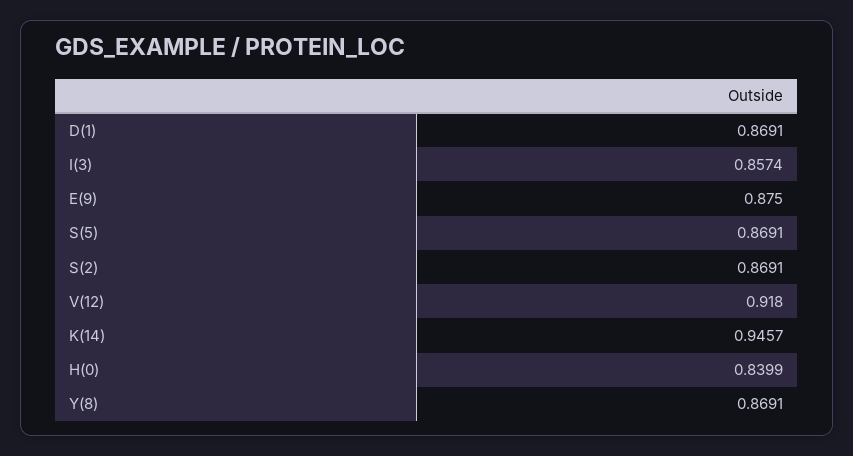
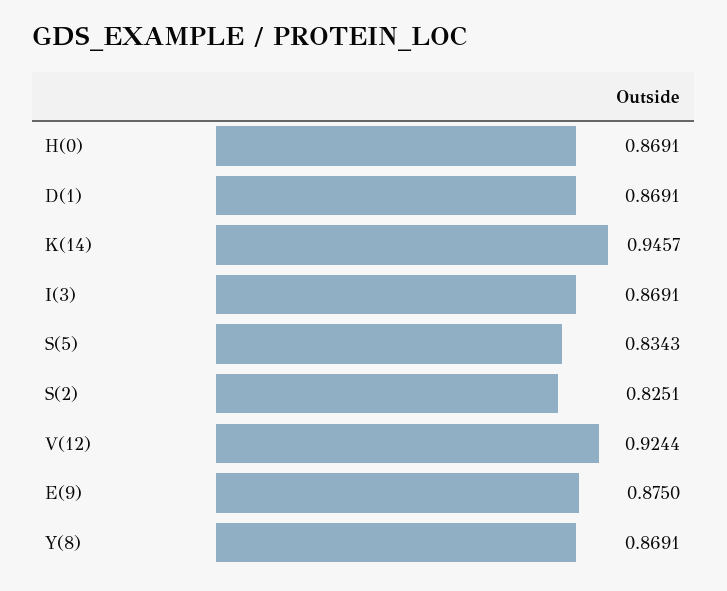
I(3): 0.8574 -> 0.8691
S(5): 0.8691 -> 0.8343
S(2): 0.8691 -> 0.8251
V(12): 0.918 -> 0.9244
H(0): 0.8399 -> 0.8691

